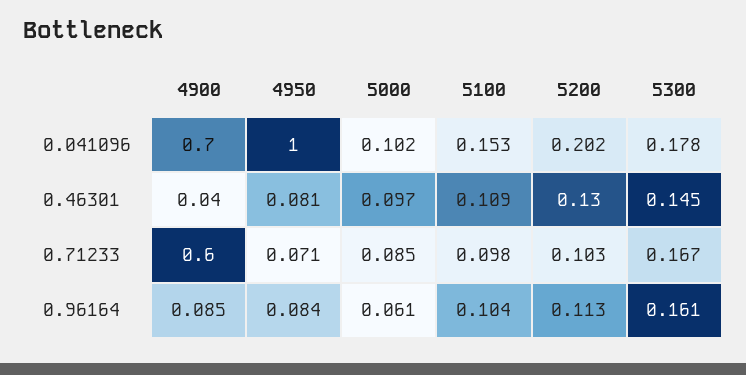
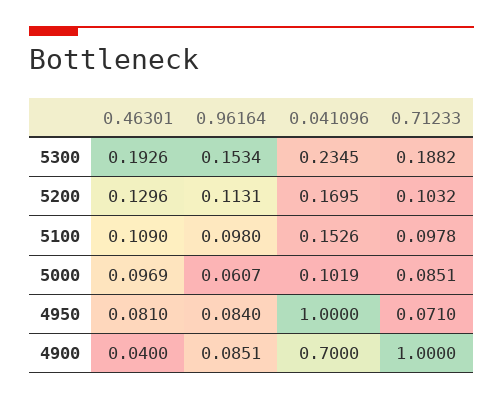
5200, 0.041096: 0.202 -> 0.1695
5300, 0.041096: 0.178 -> 0.2345
5300, 0.46301: 0.145 -> 0.1926
4900, 0.71233: 0.6 -> 1
5300, 0.71233: 0.167 -> 0.1882
5100, 0.96164: 0.104 -> 0.098
5300, 0.96164: 0.161 -> 0.1534

